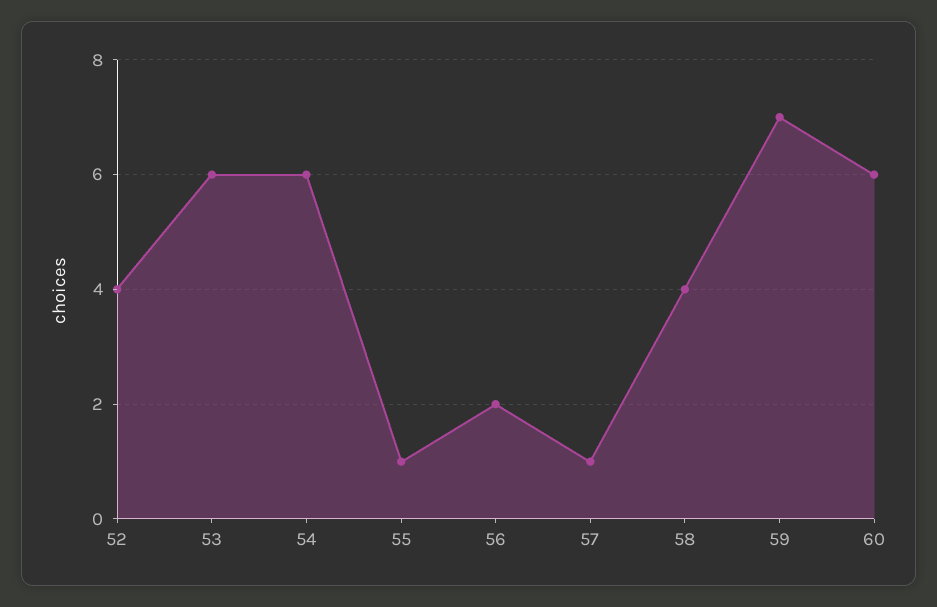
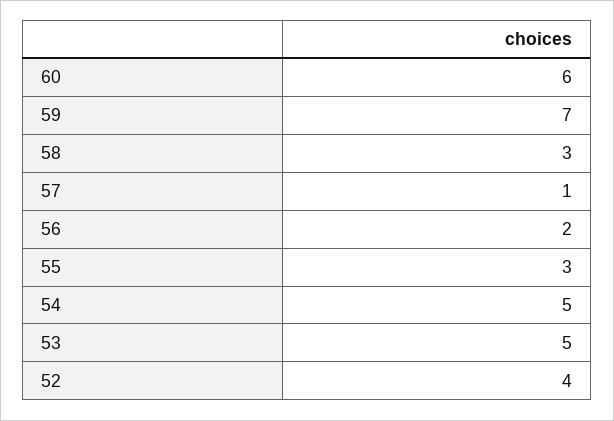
53: 6 -> 5
54: 6 -> 5
55: 1 -> 3
58: 4 -> 3

